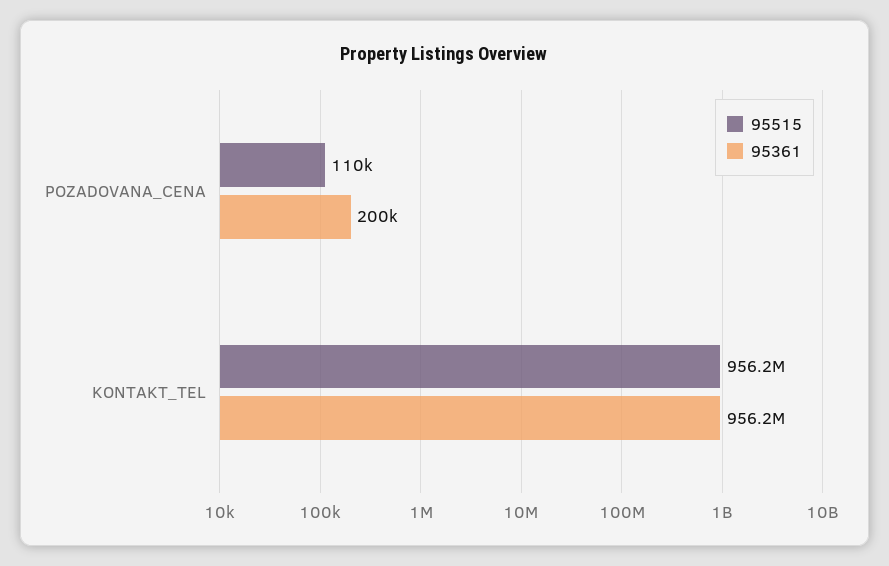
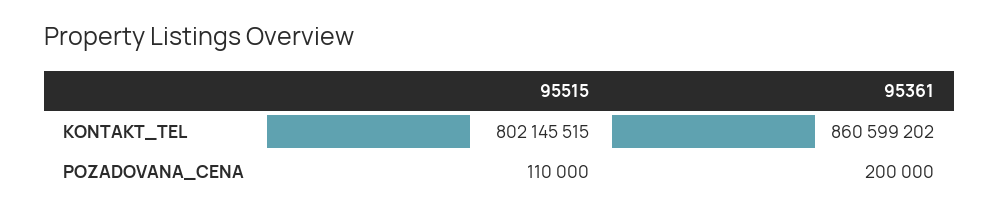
95515, KONTAKT_TEL: 956200000 -> 802145515
95361, KONTAKT_TEL: 956200000 -> 860599202

